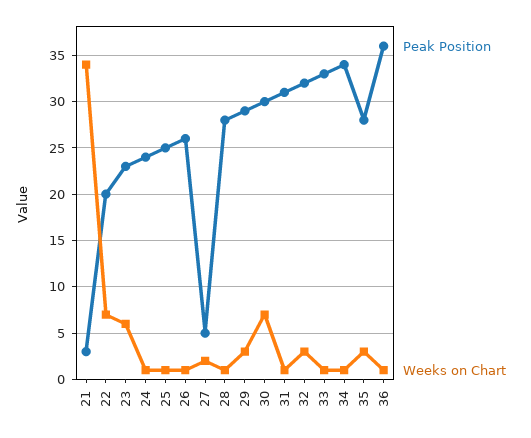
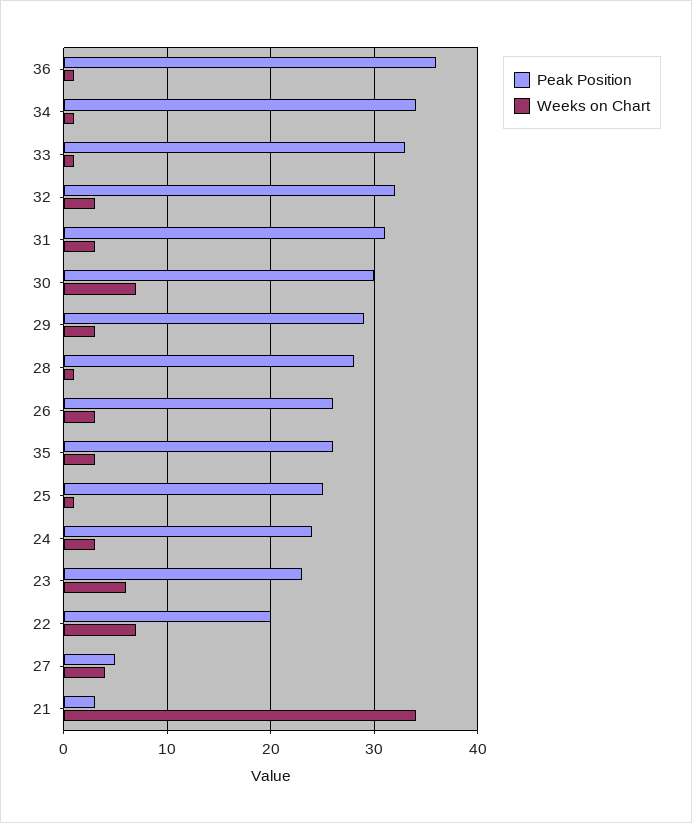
Weeks on Chart, 24: 1 -> 3
Weeks on Chart, 26: 1 -> 3
Weeks on Chart, 27: 2 -> 4
Weeks on Chart, 31: 1 -> 3
Peak Position, 35: 28 -> 26

